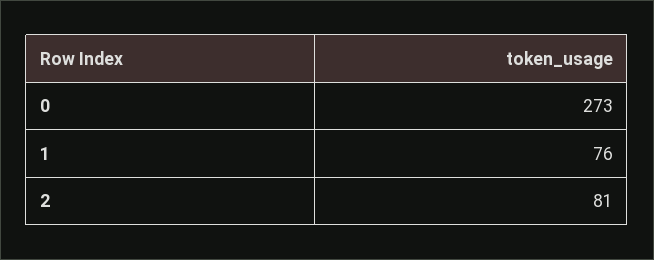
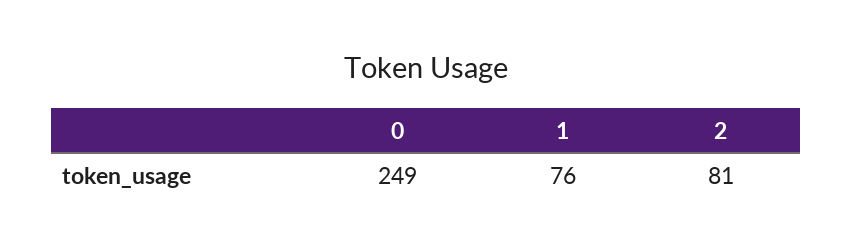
0: 273 -> 249

